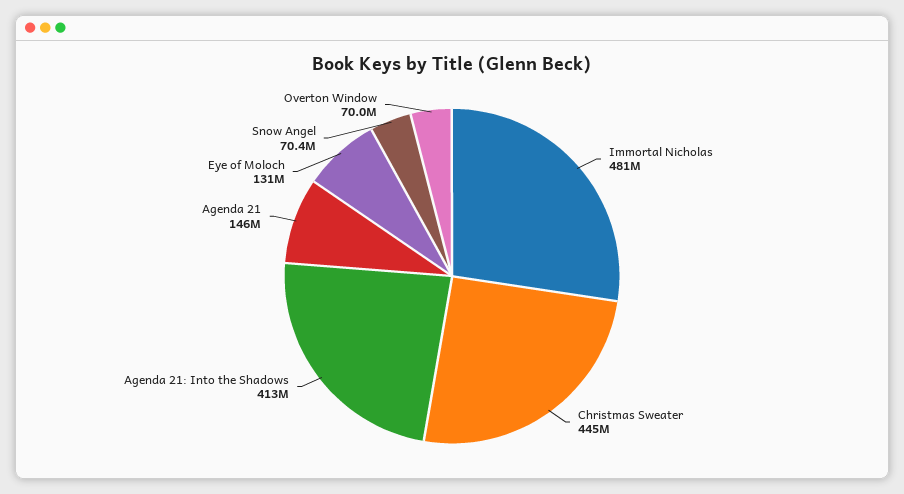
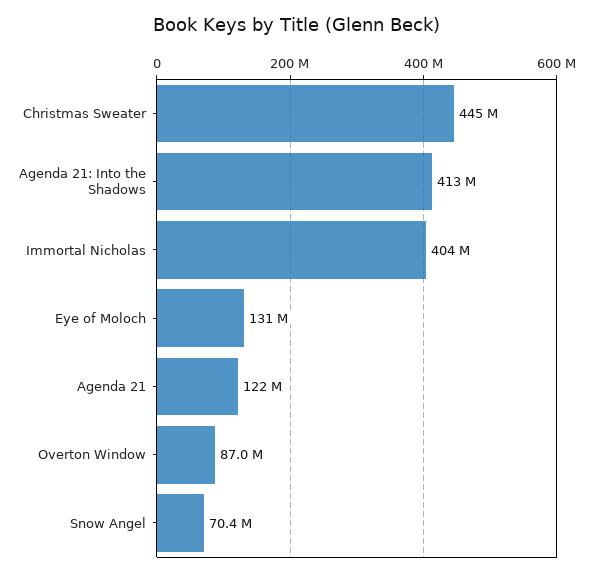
Immortal Nicholas: 481000000 -> 404000000
Agenda 21: 146000000 -> 122000000
Overton Window: 70000000 -> 87000000

